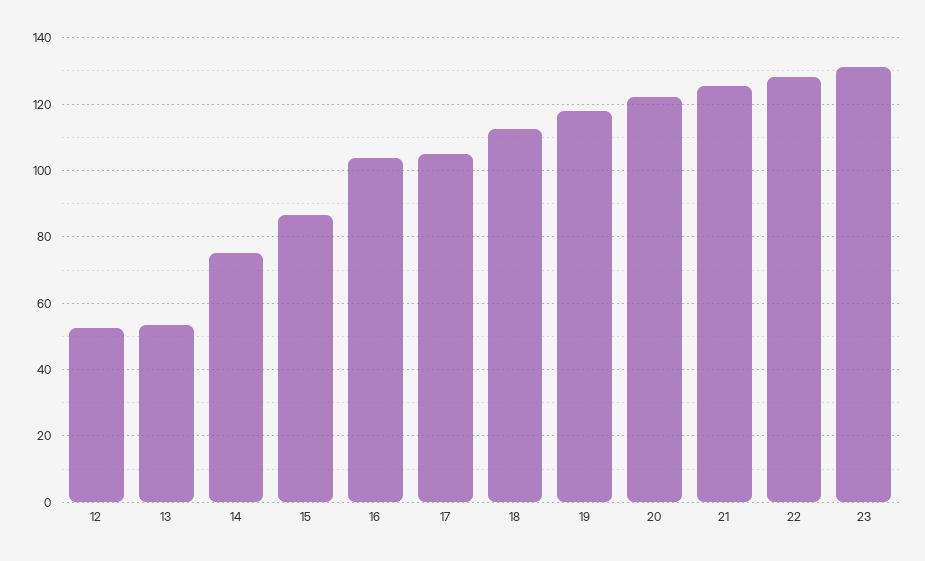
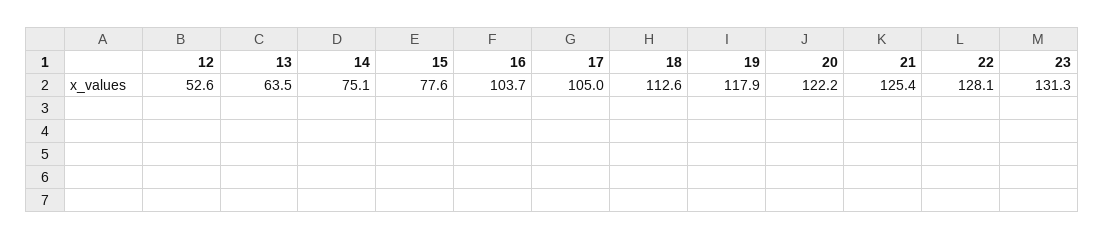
13: 54 -> 63.5
15: 86 -> 77.6

